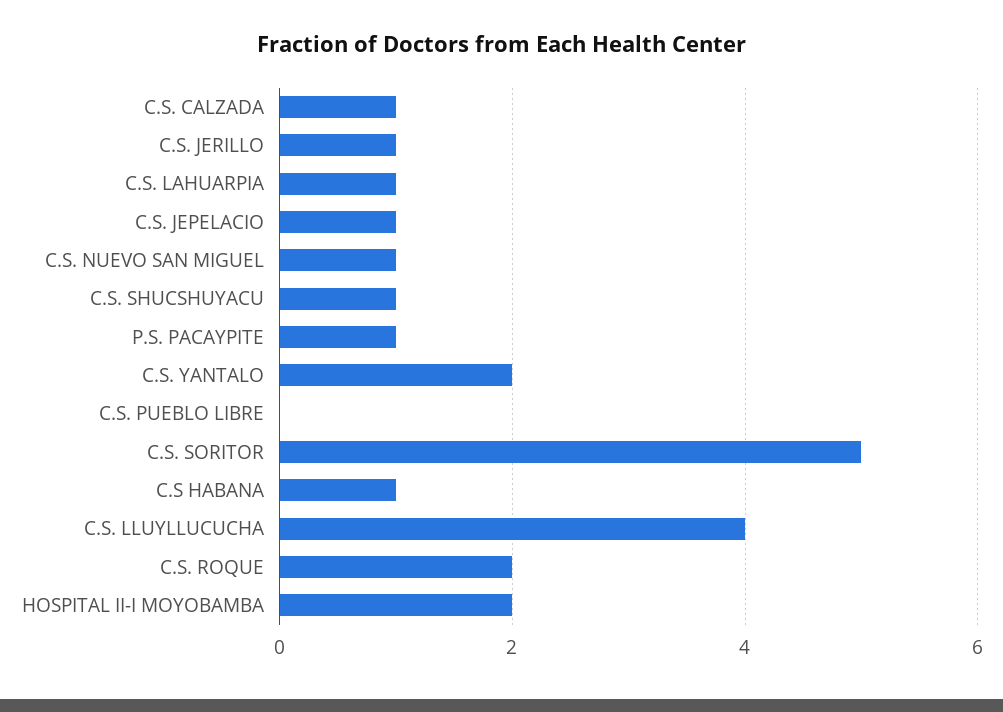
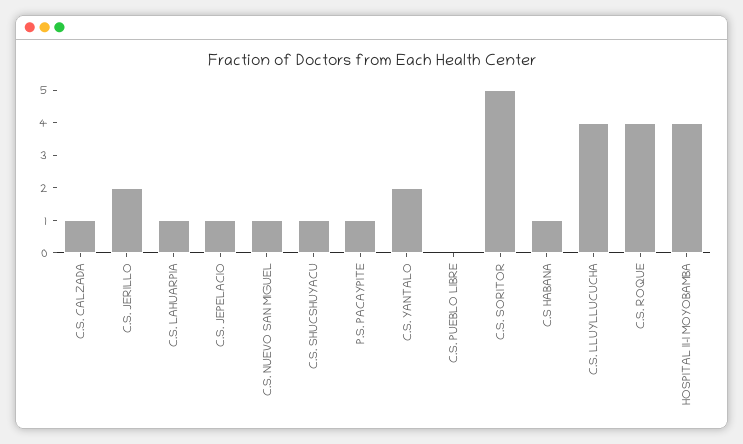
C.S. JERILLO: 1 -> 2
C.S. ROQUE: 2 -> 4
HOSPITAL II-I MOYOBAMBA: 2 -> 4

